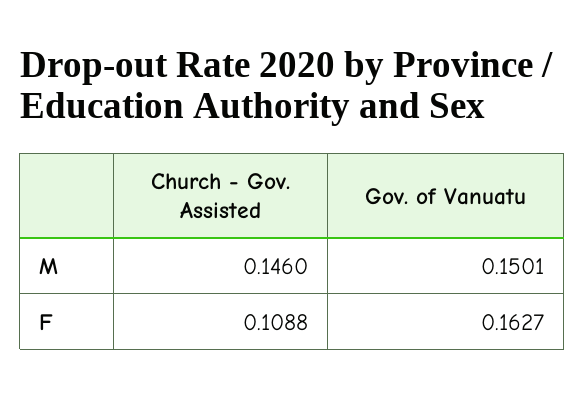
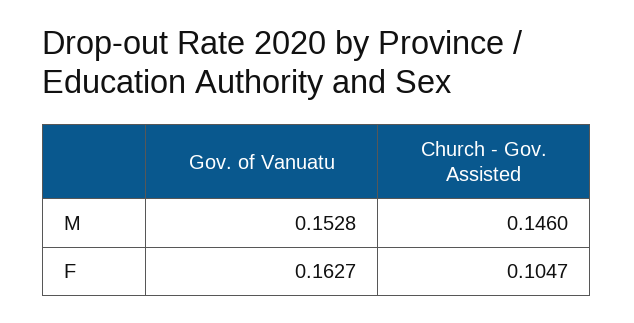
Gov. of Vanuatu, M: 0.1501 -> 0.1528
Church - Gov. Assisted, F: 0.1088 -> 0.1047

